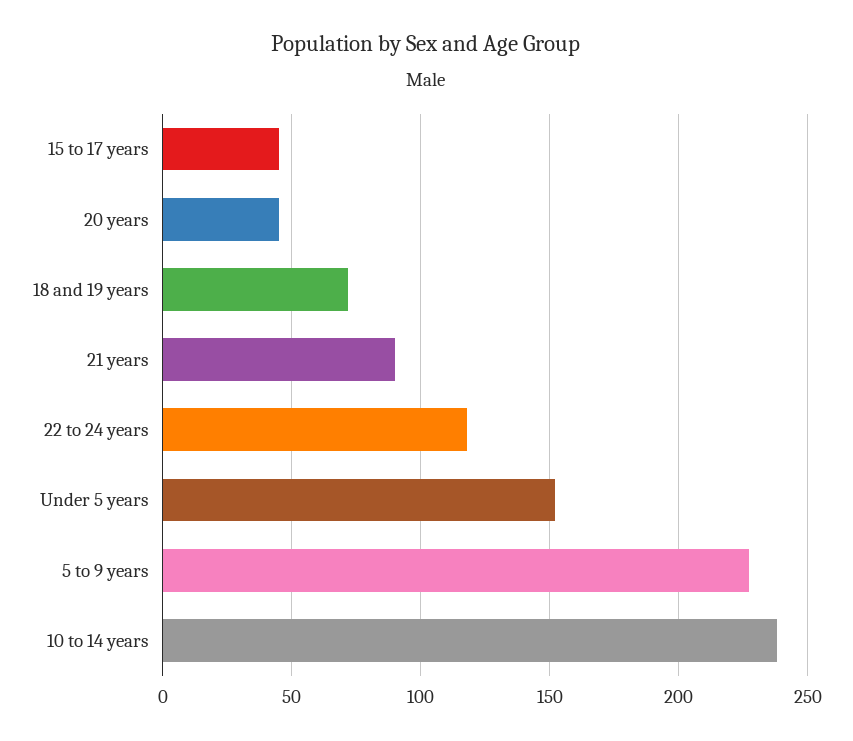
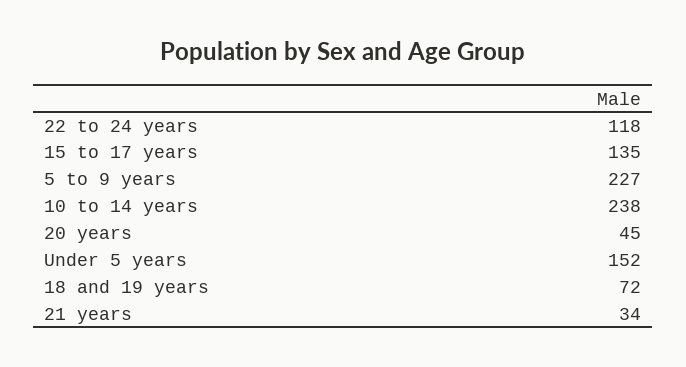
15 to 17 years: 45 -> 135
21 years: 90 -> 34

